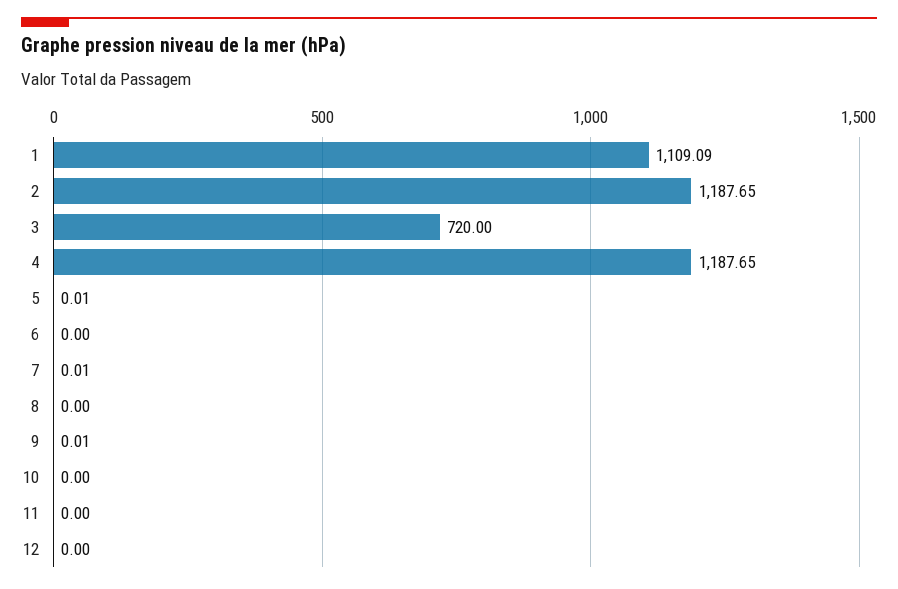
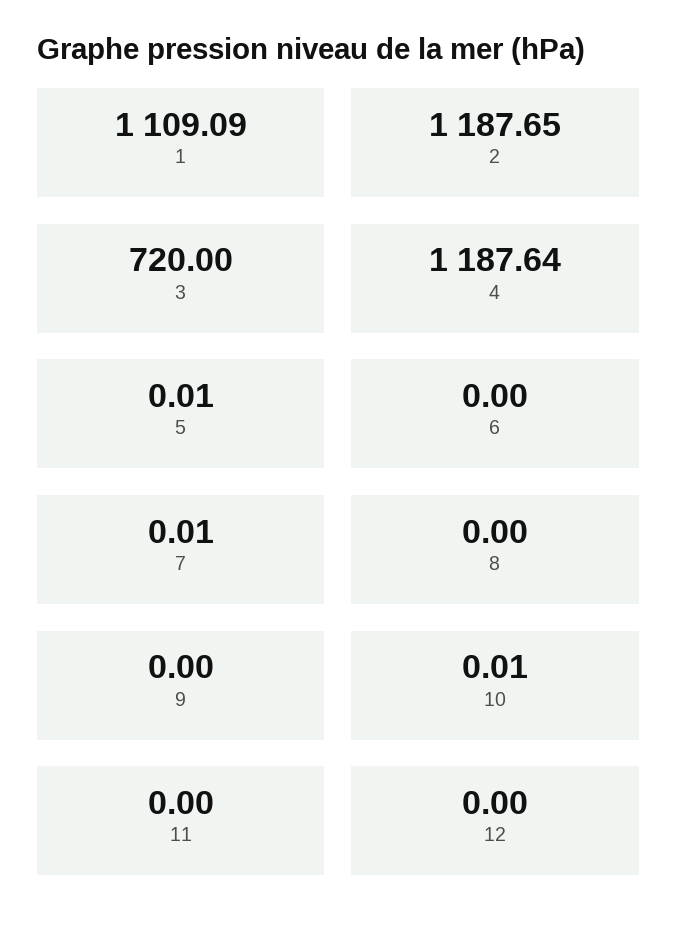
4: 1187.65 -> 1187.64
9: 0.01 -> 0
10: 0 -> 0.01

